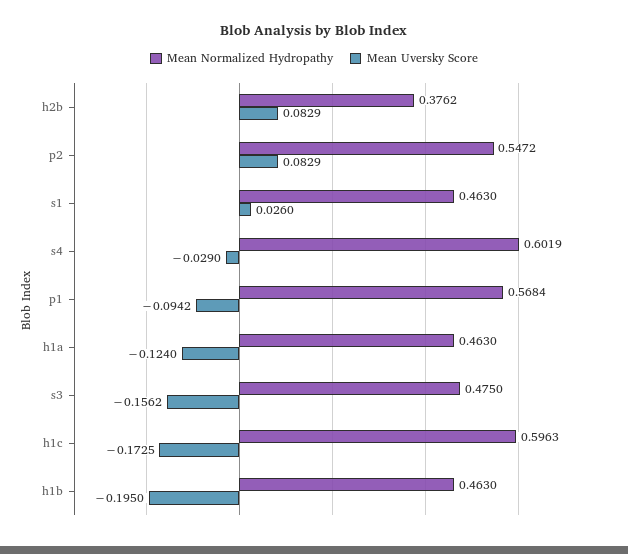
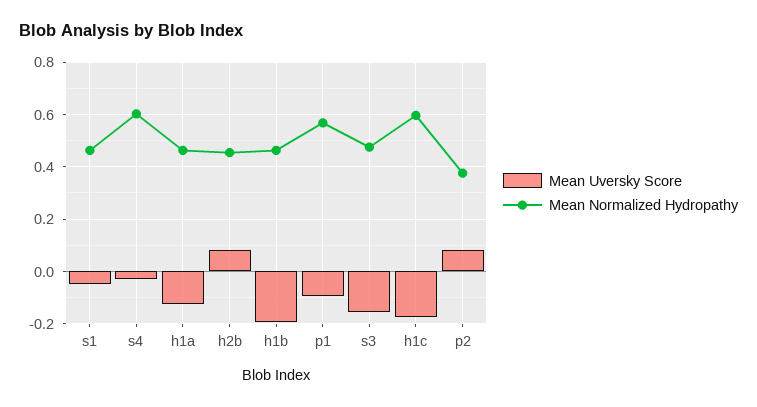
Mean Normalized Hydropathy, h2b: 0.3762 -> 0.45
Mean Normalized Hydropathy, p2: 0.5472 -> 0.375
Mean Uversky Score, s1: 0.026 -> -0.05

